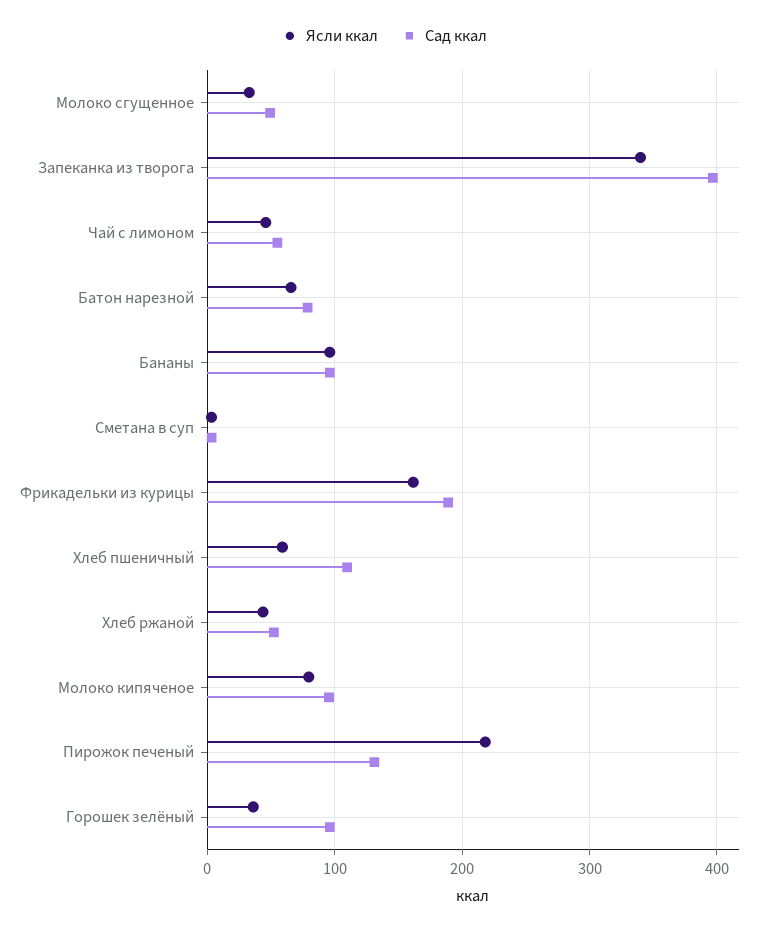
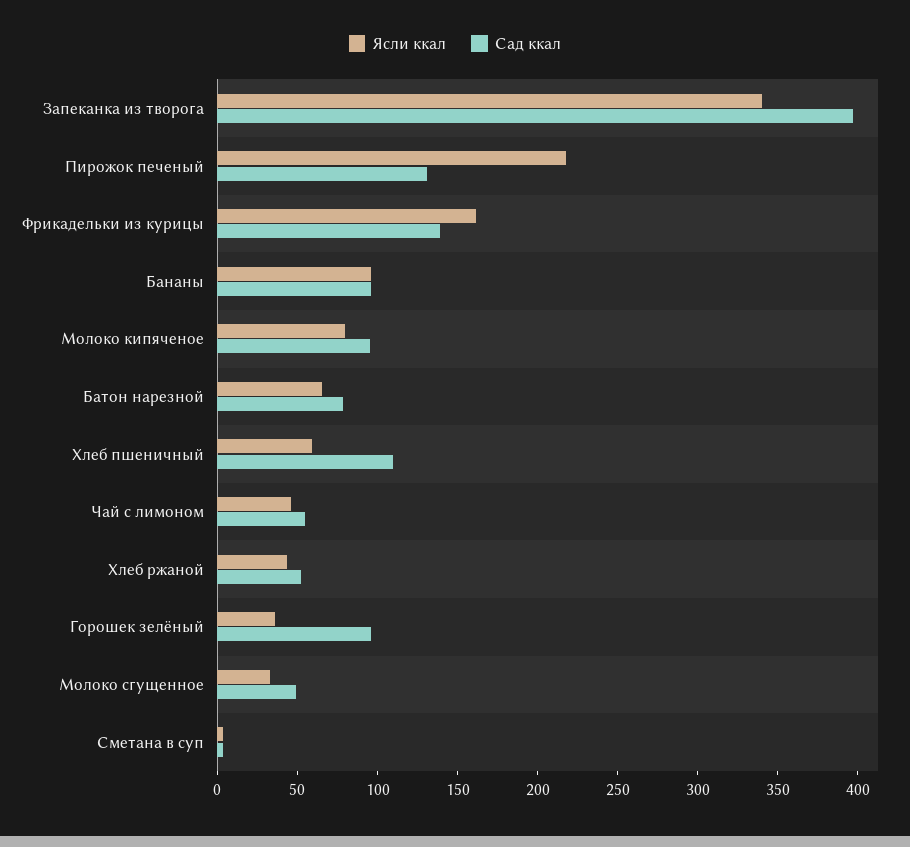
Сад ккал, Фрикадельки из курицы: 190 -> 140

